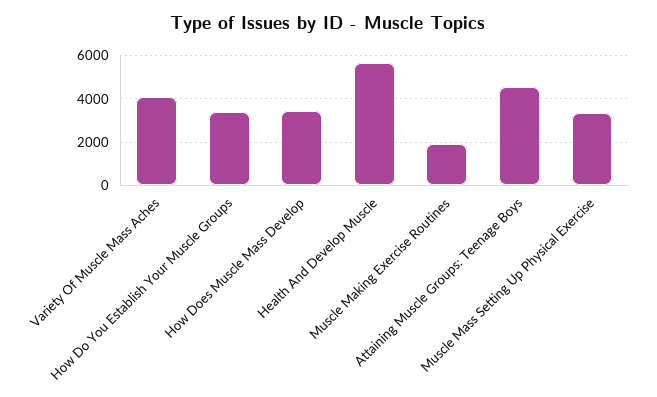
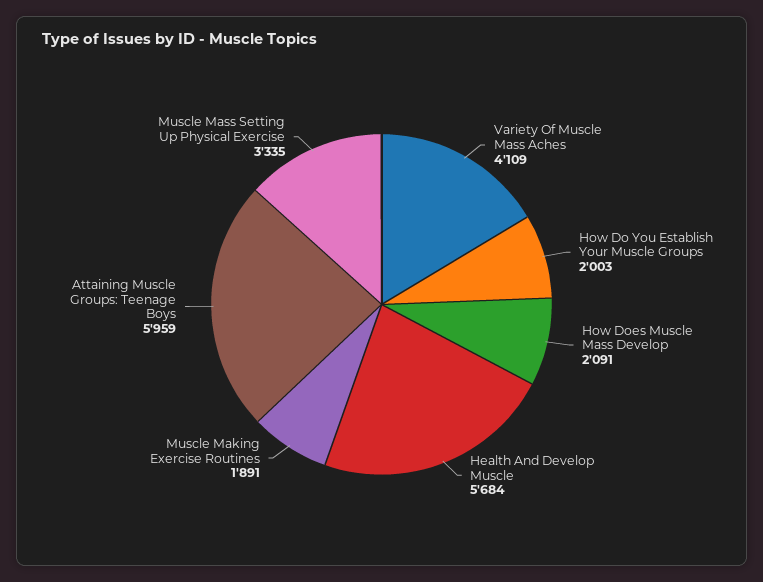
How Do You Establish Your Muscle Groups: 3500 -> 2003
How Does Muscle Mass Develop: 3500 -> 2091
Attaining Muscle Groups: Teenage Boys: 4500 -> 5959

